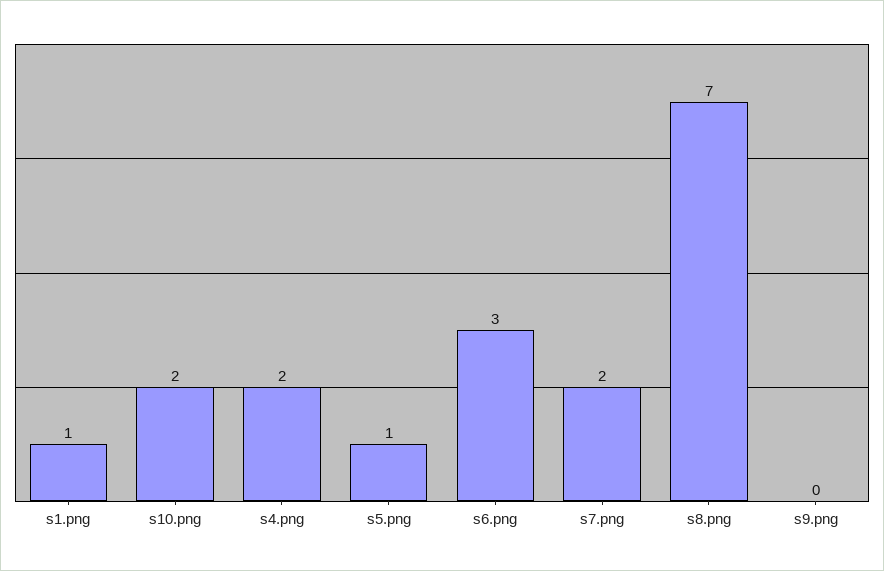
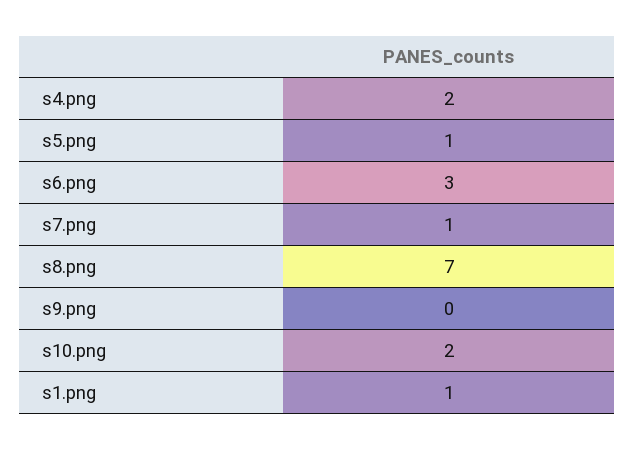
s7.png: 2 -> 1

